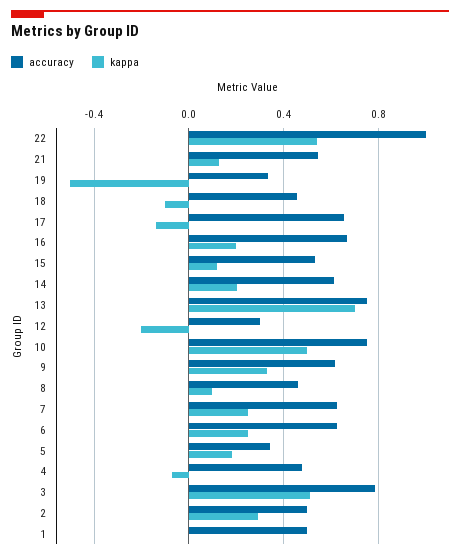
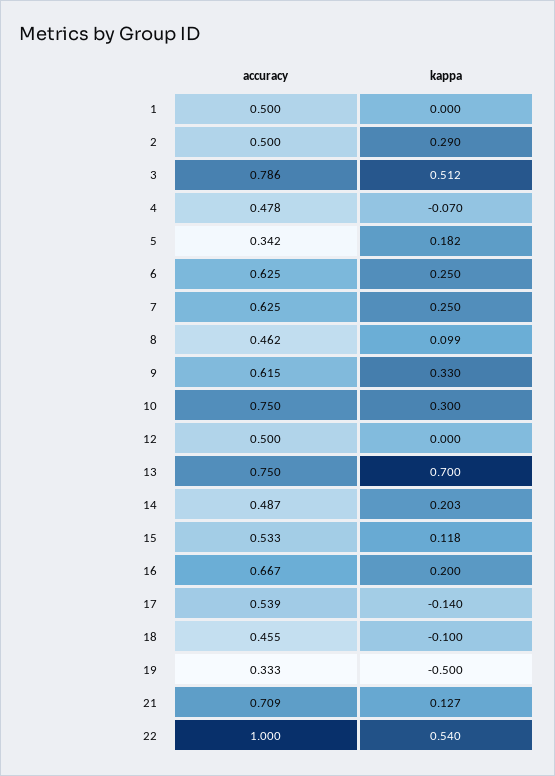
accuracy, 21: 0.55 -> 0.709
accuracy, 17: 0.65 -> 0.539
accuracy, 14: 0.6 -> 0.487
accuracy, 12: 0.3 -> 0.5
kappa, 12: -0.2 -> 0
kappa, 10: 0.5 -> 0.3

